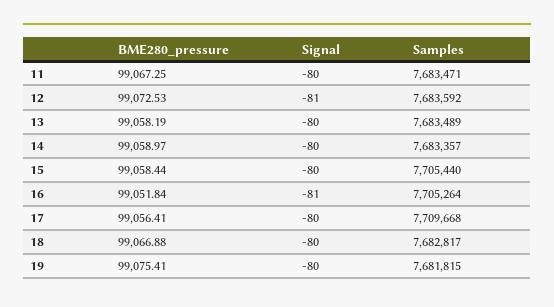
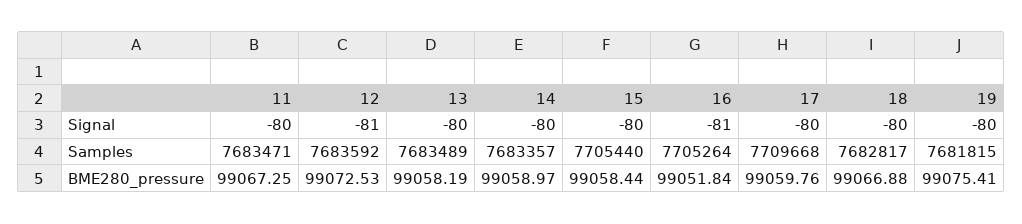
BME280_pressure, 17: 99056.41 -> 99059.76

